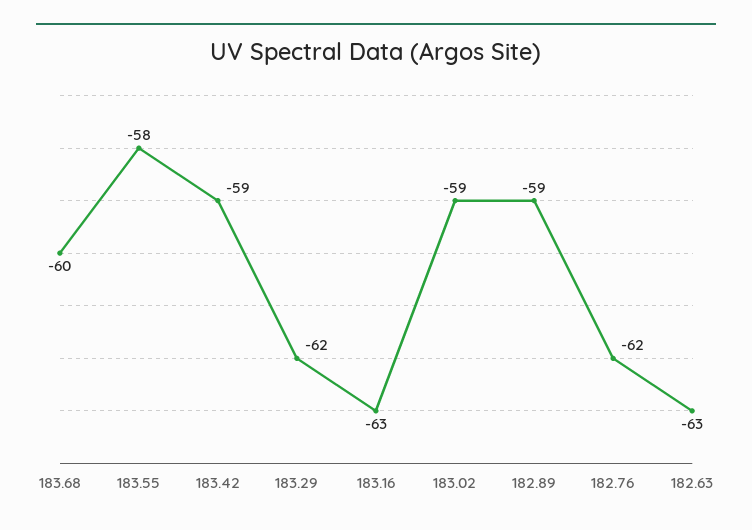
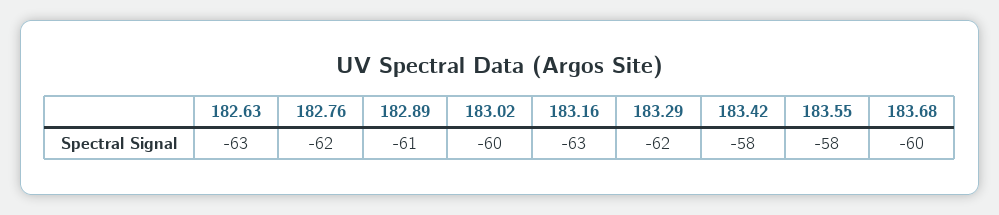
183.42: -59 -> -58
183.02: -59 -> -60
182.89: -59 -> -61

